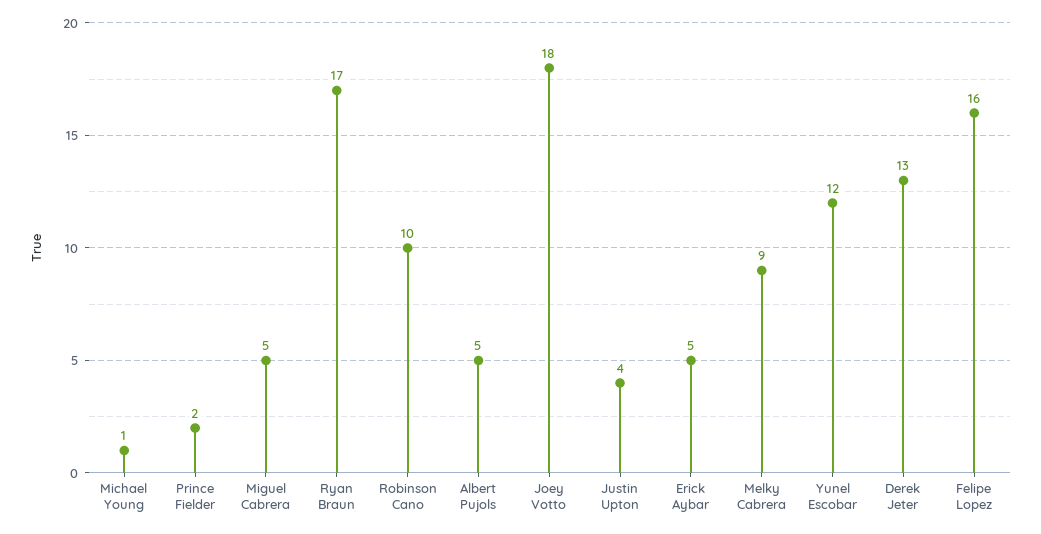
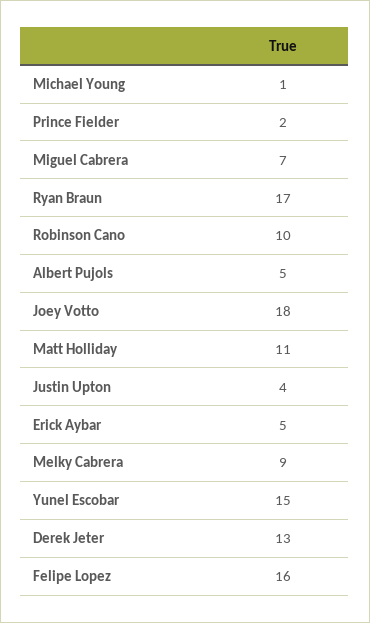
Miguel Cabrera: 5 -> 7
Yunel Escobar: 12 -> 15
Matt Holliday: none -> 11

